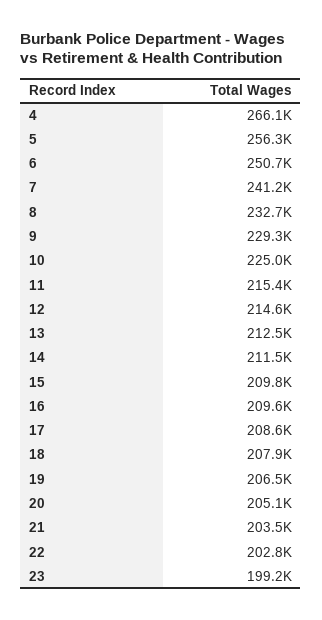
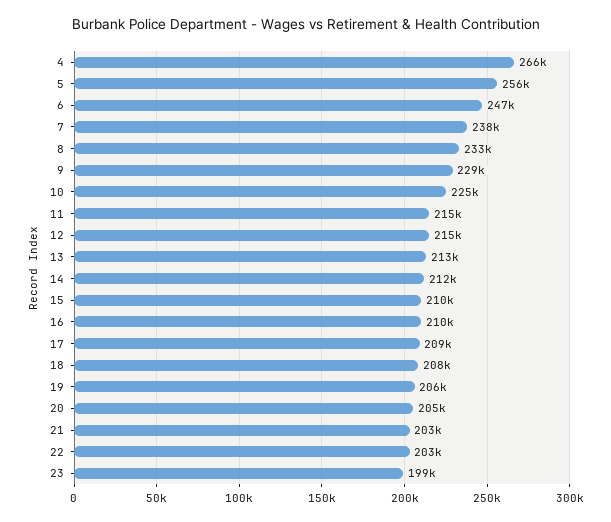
6: 250700 -> 247000
7: 241200 -> 238000

